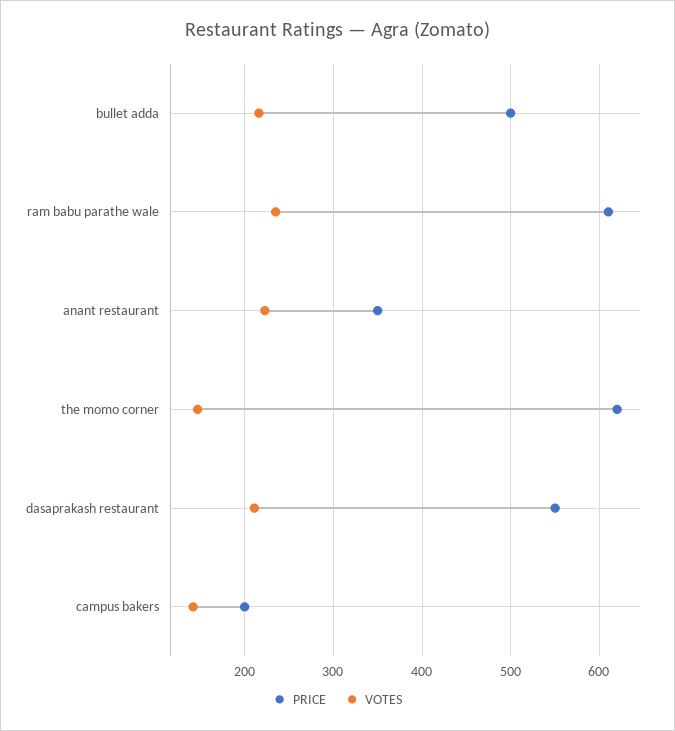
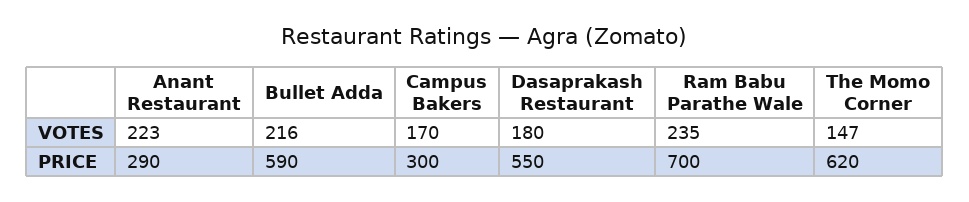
PRICE, bullet adda: 500 -> 590
PRICE, ram babu parathe wale: 610 -> 700
PRICE, anant restaurant: 350 -> 290
VOTES, dasaprakash restaurant: 210 -> 180
PRICE, campus bakers: 200 -> 300
VOTES, campus bakers: 140 -> 170

